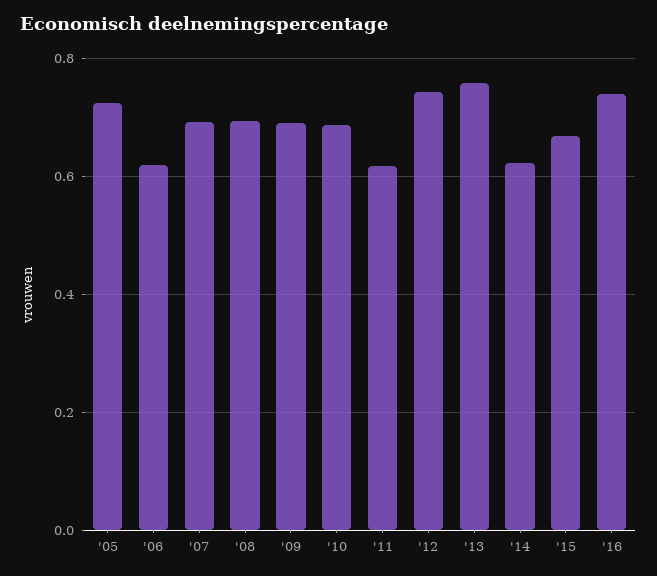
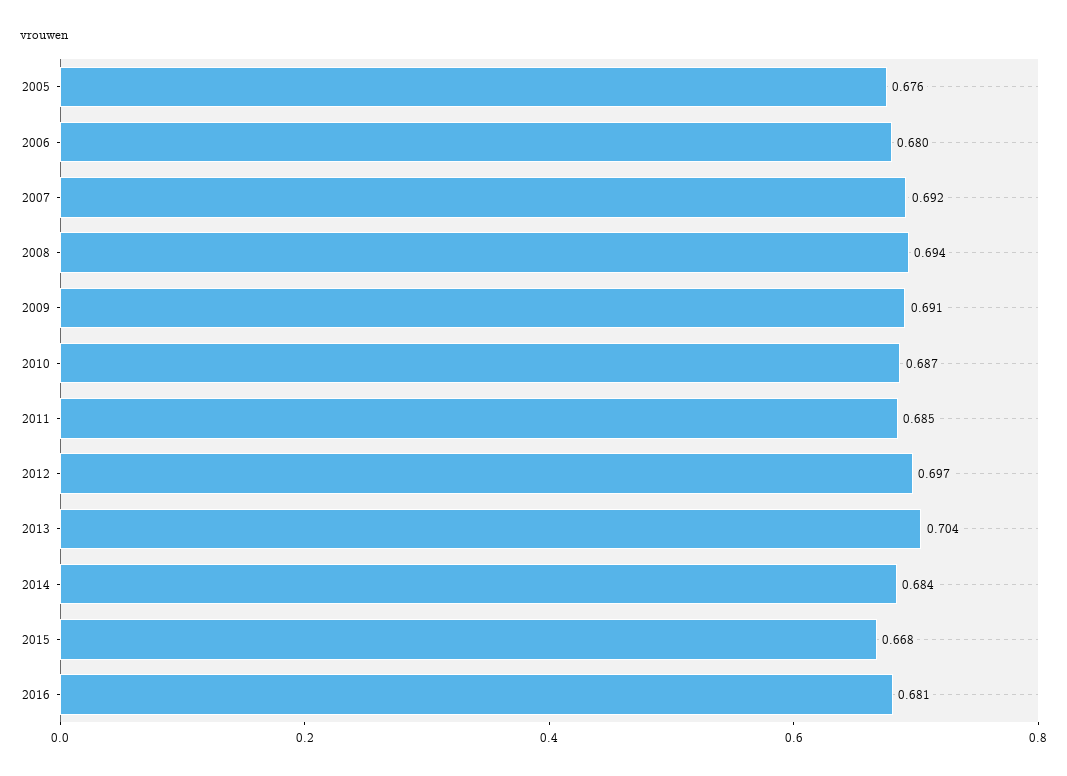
'05: 0.72 -> 0.676
'06: 0.62 -> 0.68
'11: 0.62 -> 0.685
'12: 0.74 -> 0.697
'13: 0.76 -> 0.704
'14: 0.62 -> 0.684
'16: 0.74 -> 0.681

